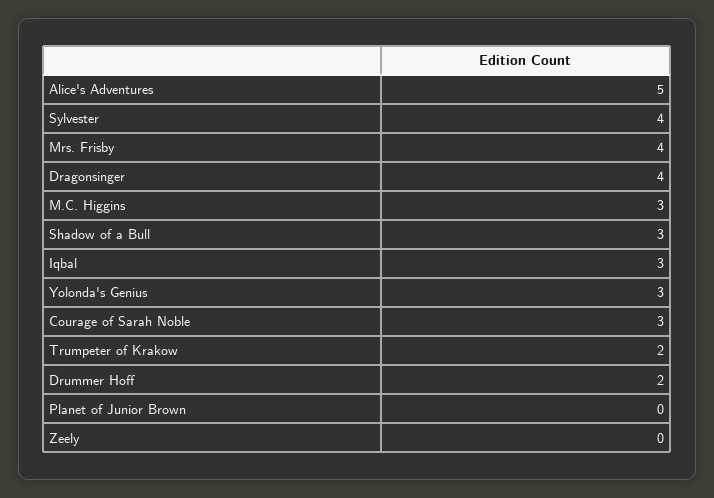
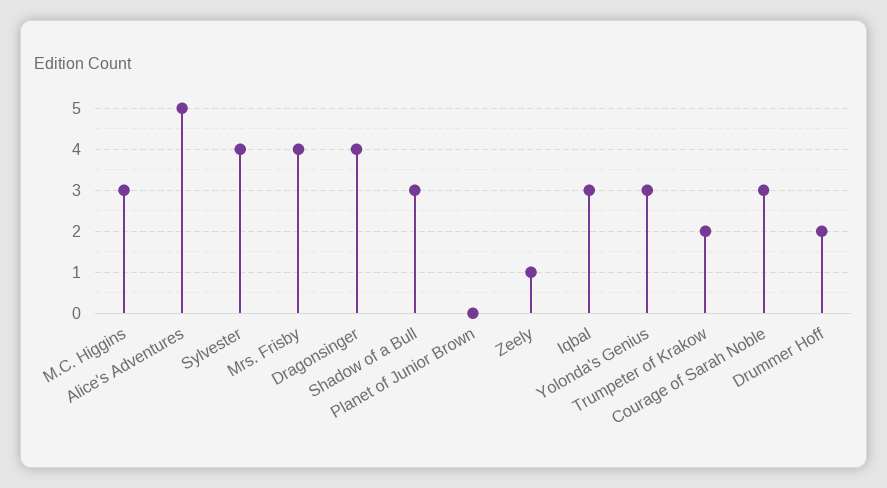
Zeely: 0 -> 1

